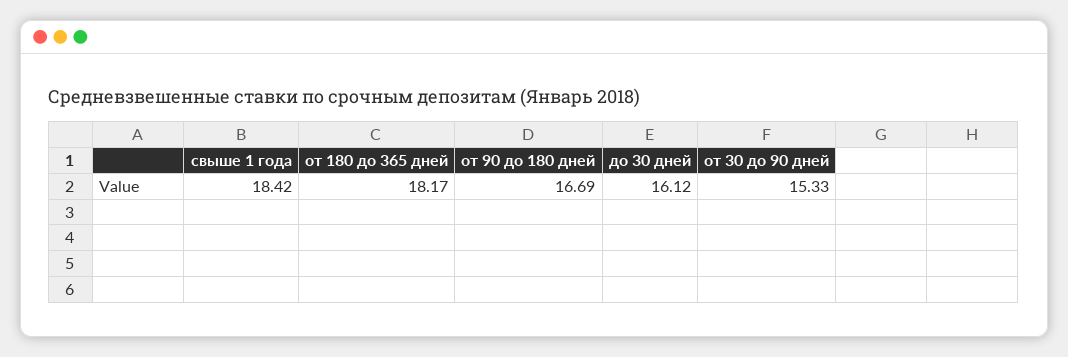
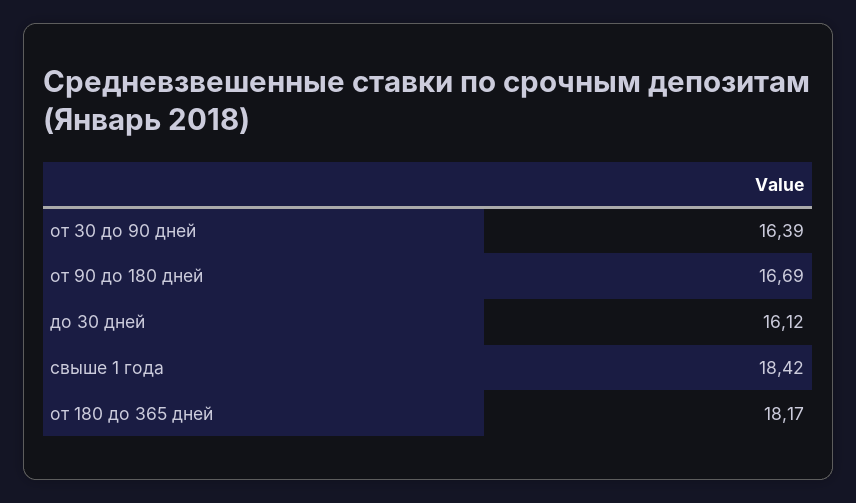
от 30 до 90 дней: 15.33 -> 16.39

